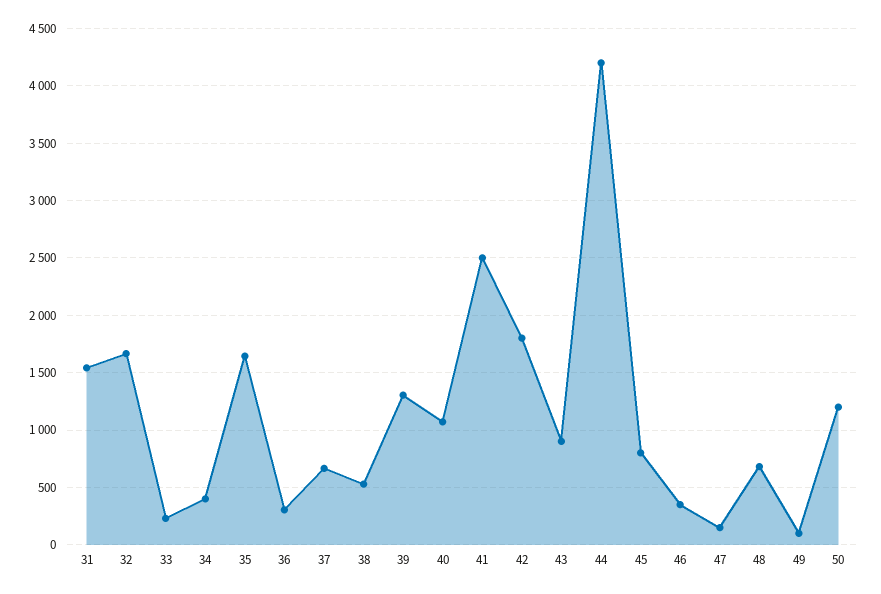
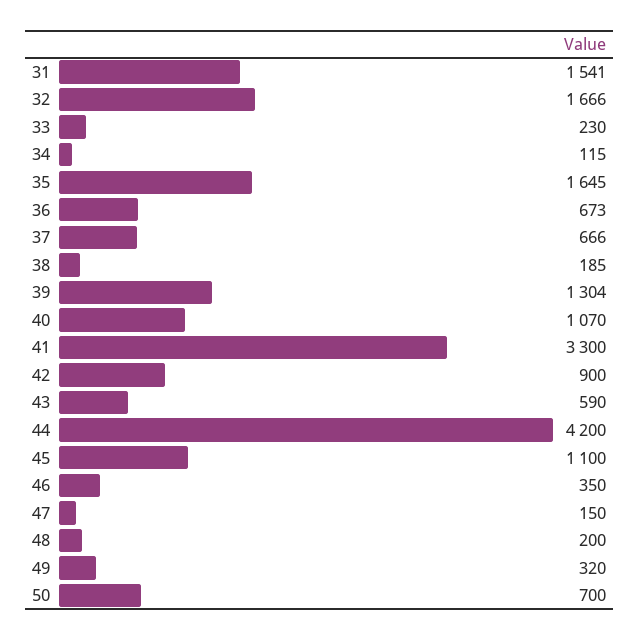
34: 400 -> 115
36: 300 -> 673
38: 500 -> 185
41: 2500 -> 3300
42: 1800 -> 900
43: 900 -> 590
45: 800 -> 1100
48: 700 -> 200
49: 100 -> 320
50: 1200 -> 700

